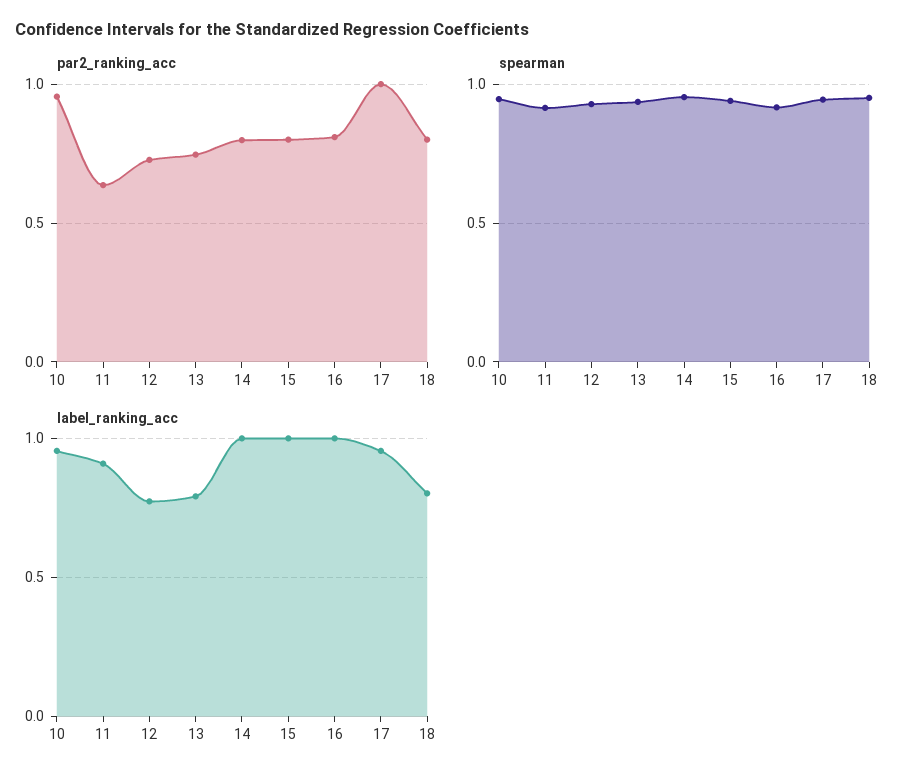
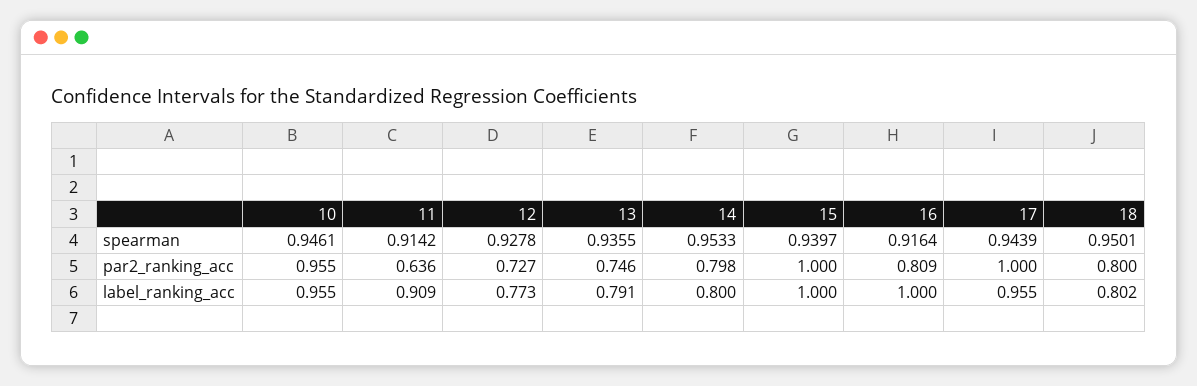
par2_ranking_acc, 15: 0.8 -> 1
label_ranking_acc, 14: 1 -> 0.8

